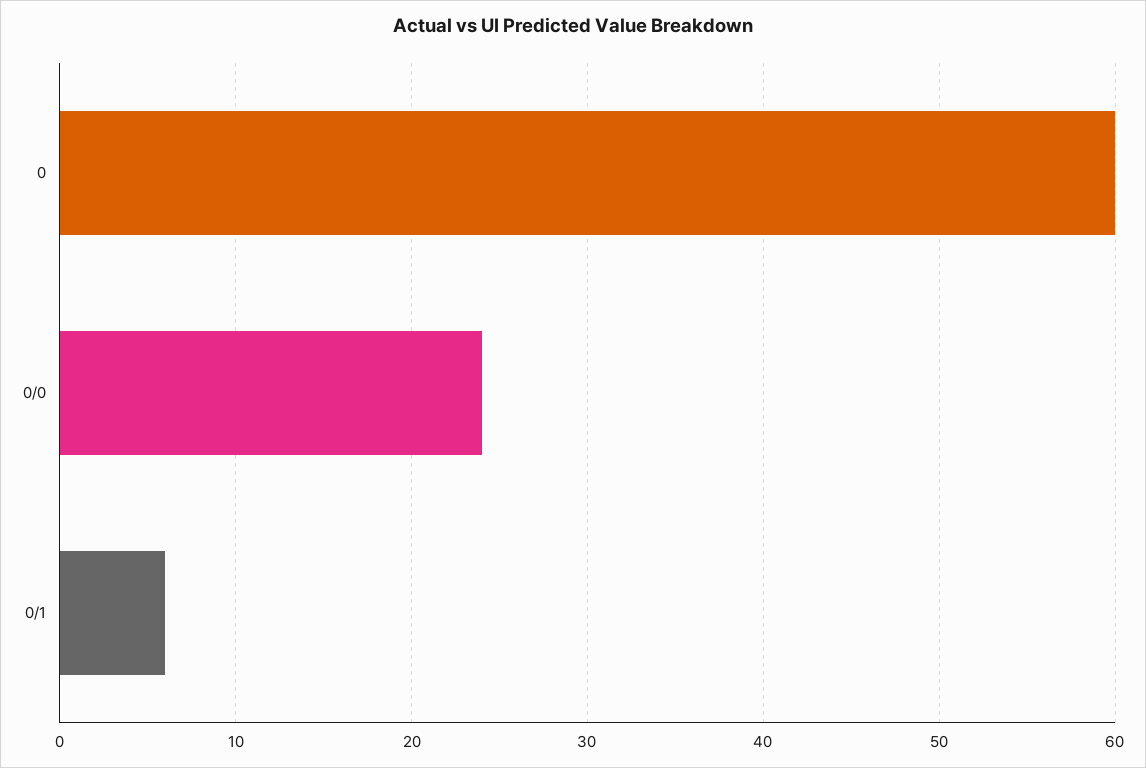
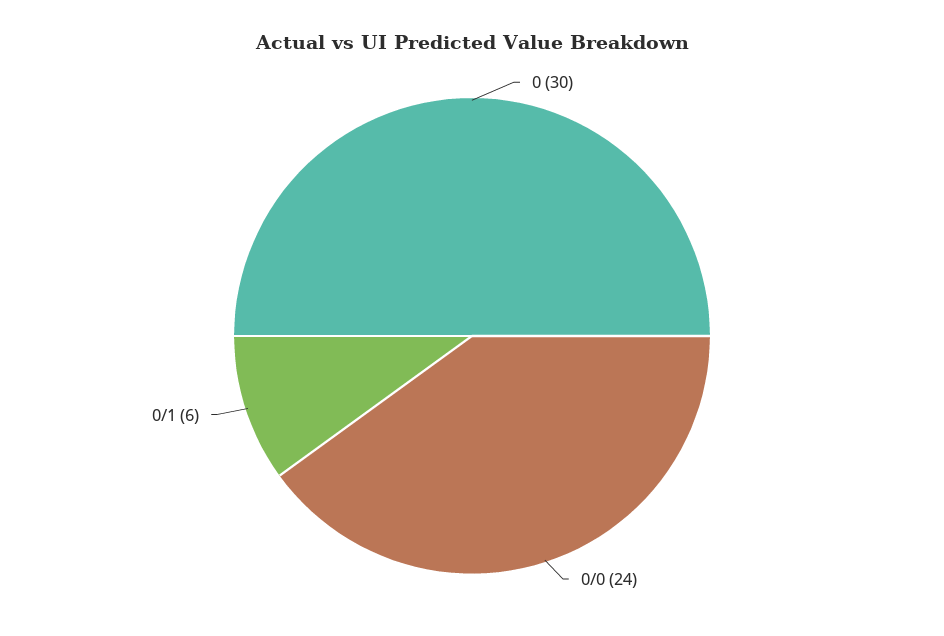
0: 60 -> 30

